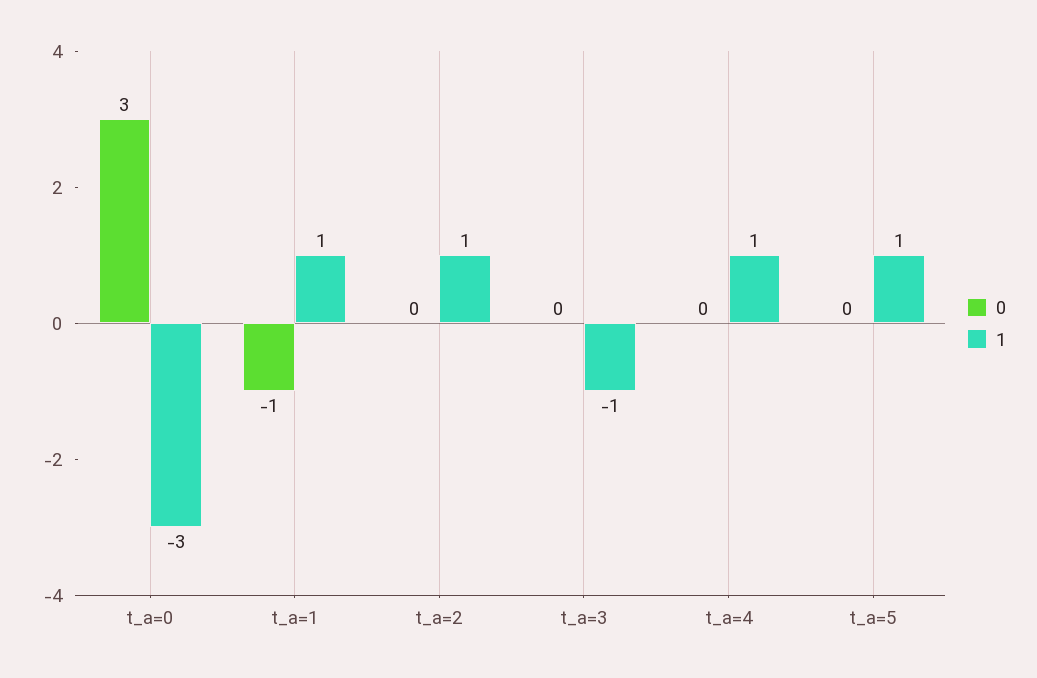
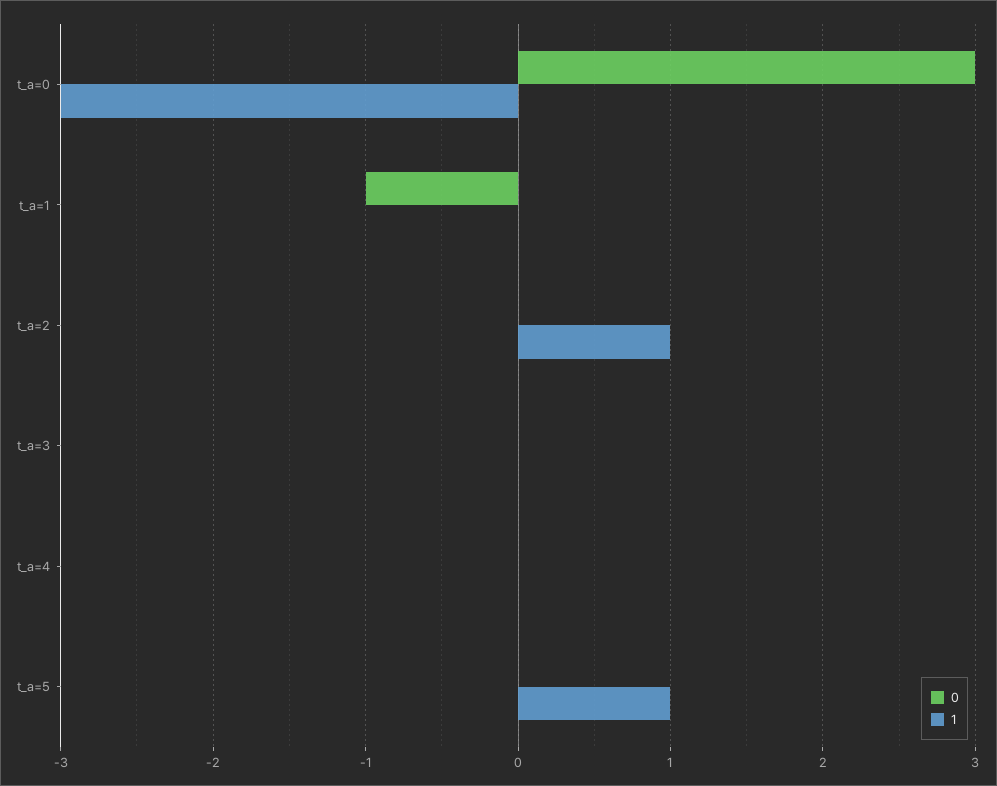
1, t_a=1: 1 -> 0
1, t_a=3: -1 -> 0
1, t_a=4: 1 -> 0

